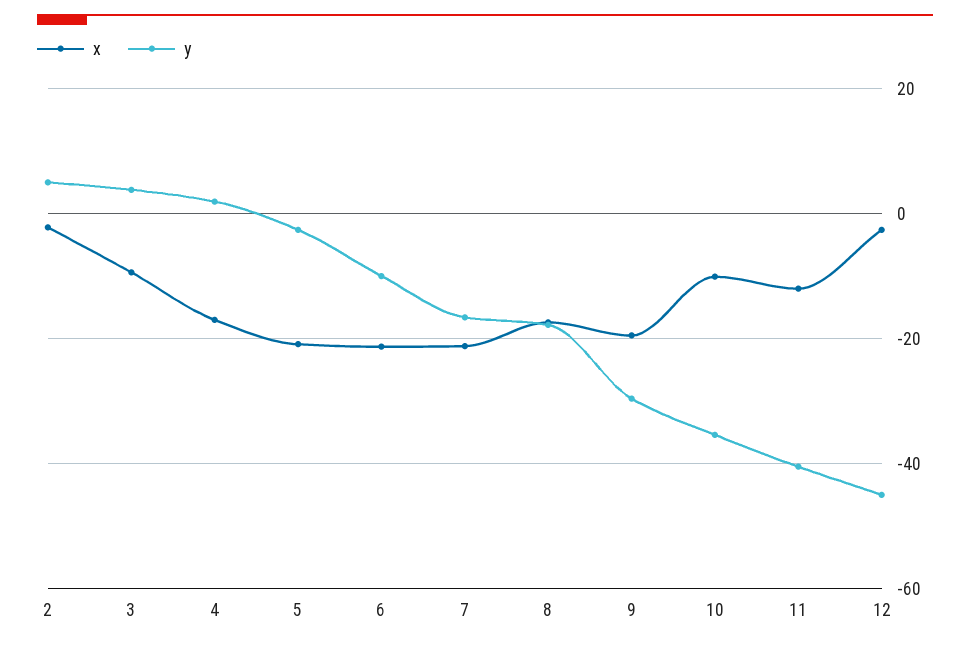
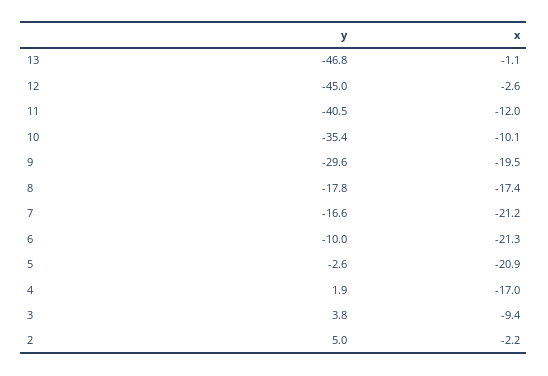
y, 13: none -> -46.8
x, 13: none -> -1.1

